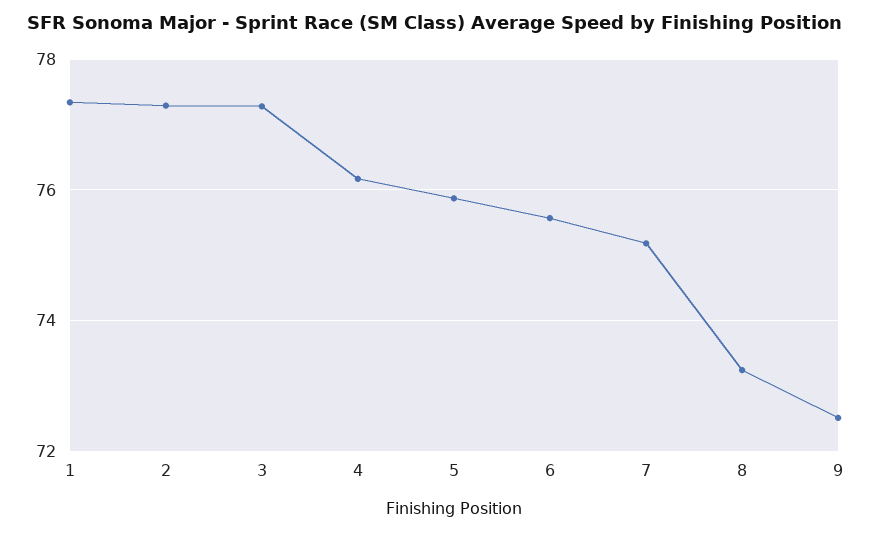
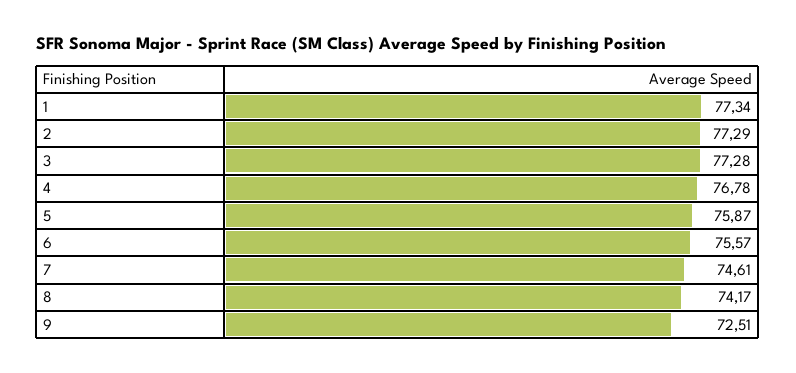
4: 76.2 -> 76.78
7: 75.2 -> 74.61
8: 73.2 -> 74.17

